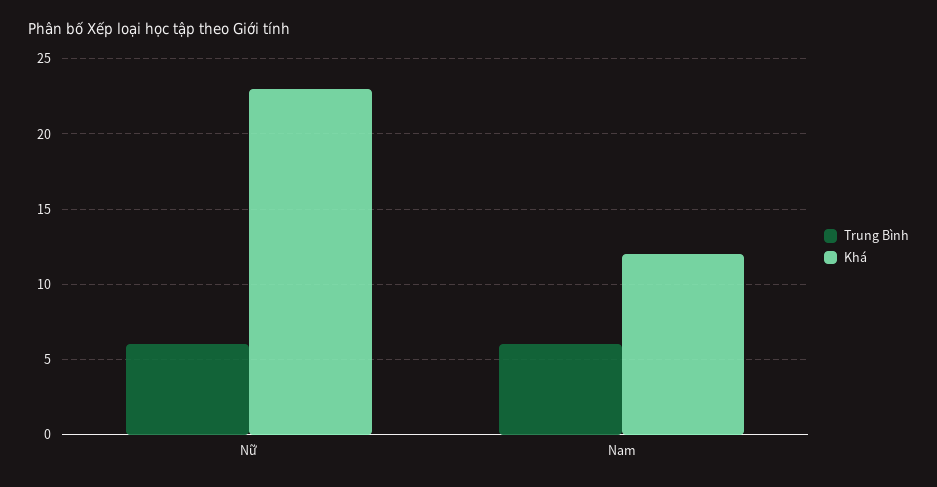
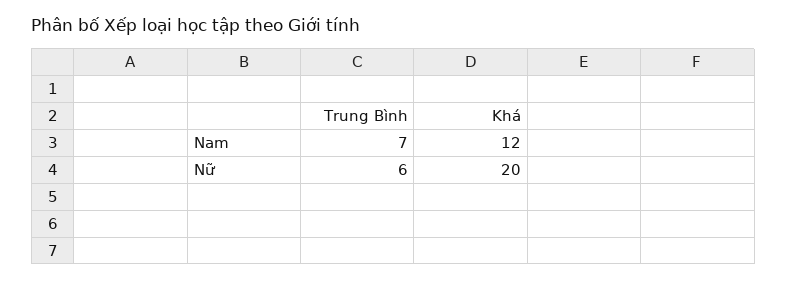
Khá, Nữ: 23 -> 20
Trung Bình, Nam: 6 -> 7

